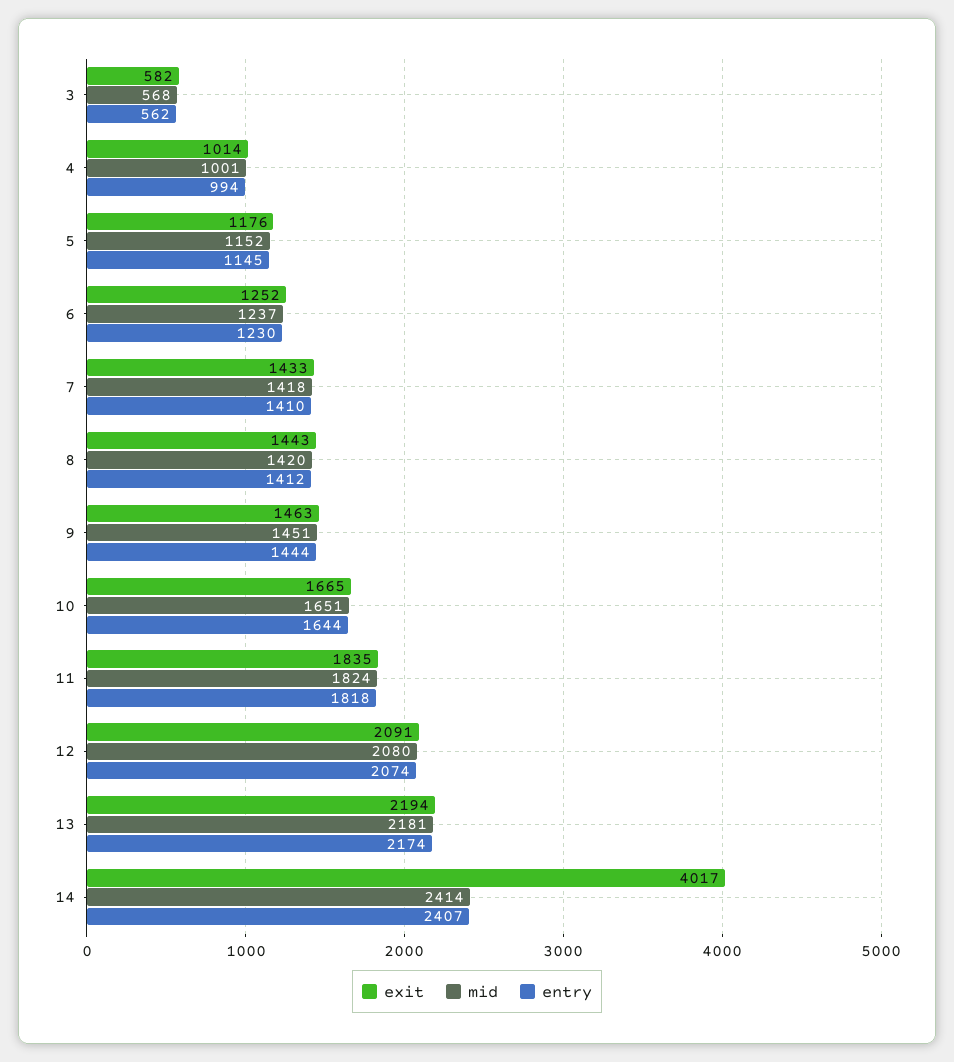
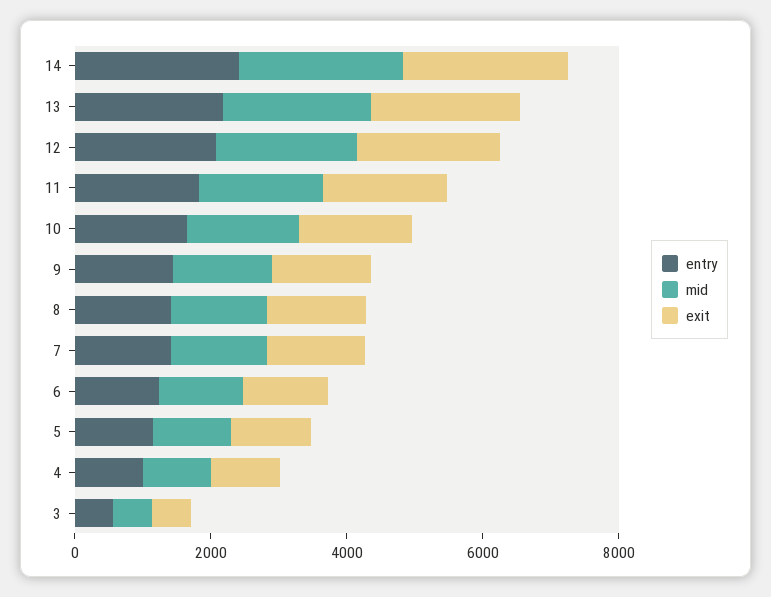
exit, 14: 4017 -> 2500

